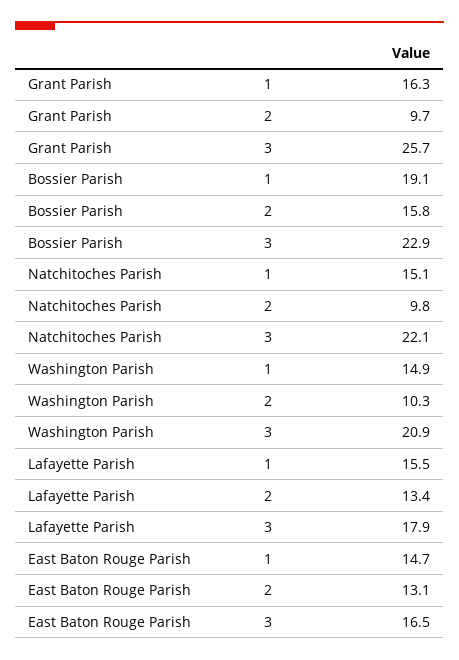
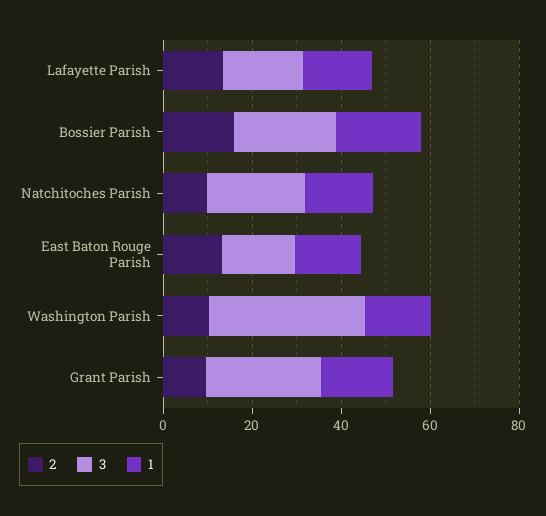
3, Washington Parish: 20.9 -> 35

